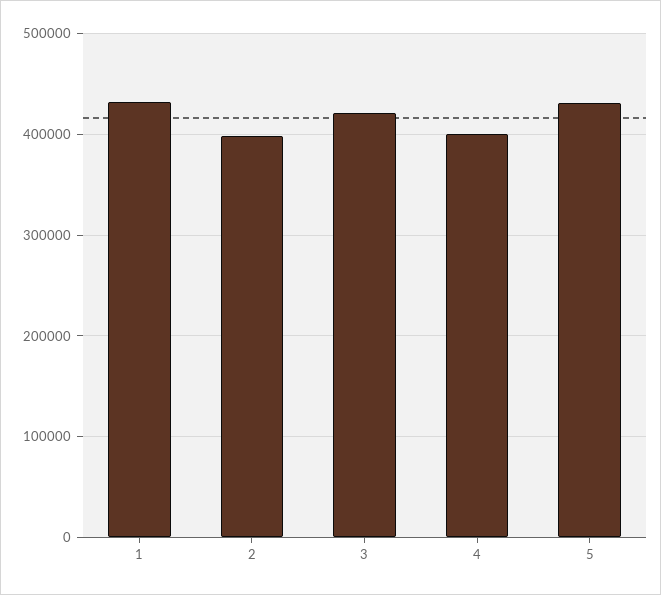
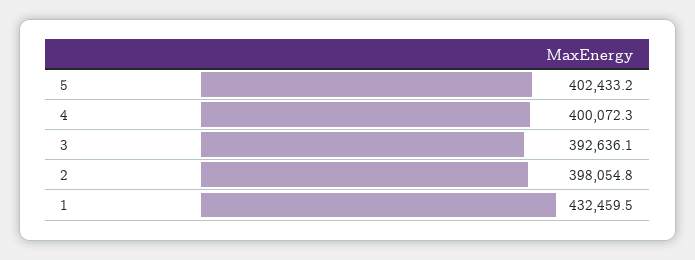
3: 420000 -> 392636.1
5: 430000 -> 402433.2

